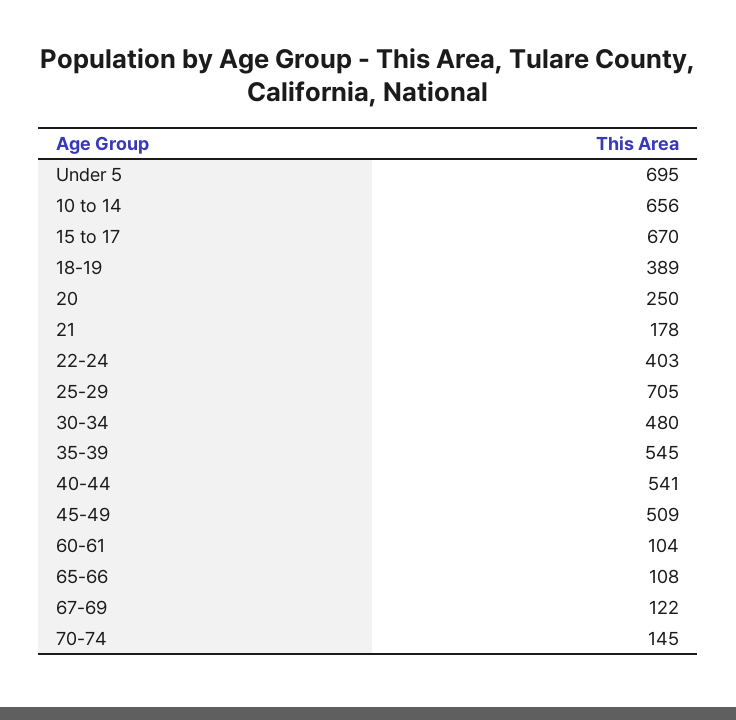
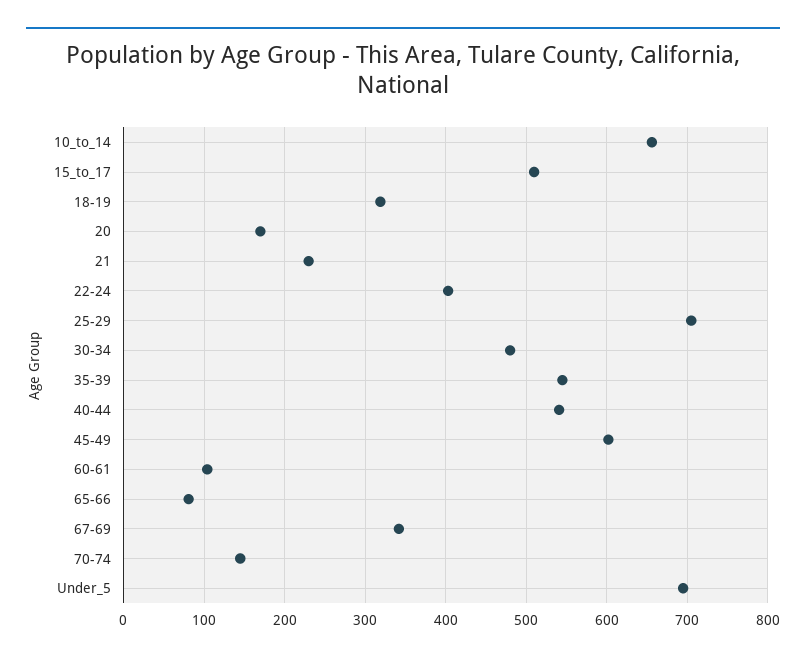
15 to 17: 670 -> 510
18-19: 389 -> 320
20: 250 -> 170
21: 178 -> 230
45-49: 509 -> 600
65-66: 108 -> 80
67-69: 122 -> 340

